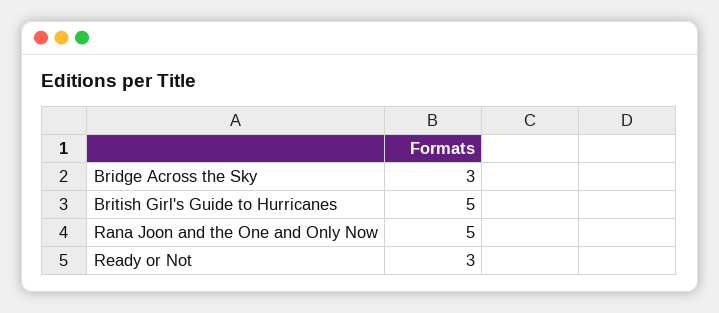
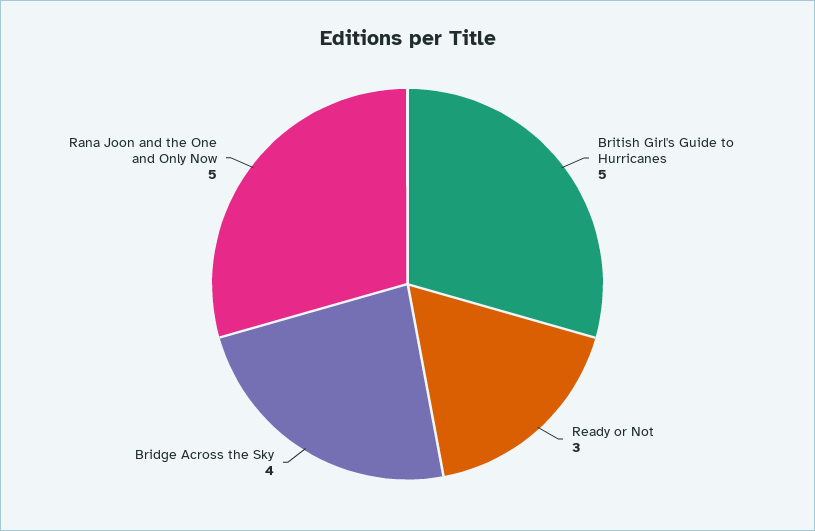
Bridge Across the Sky: 3 -> 4

